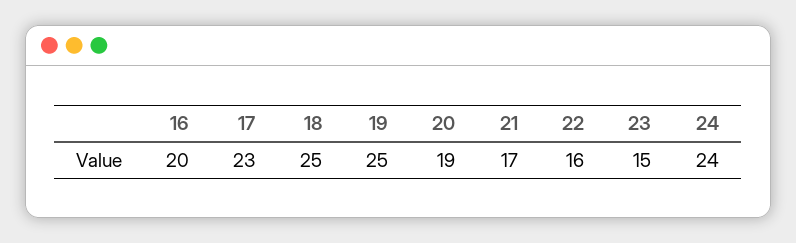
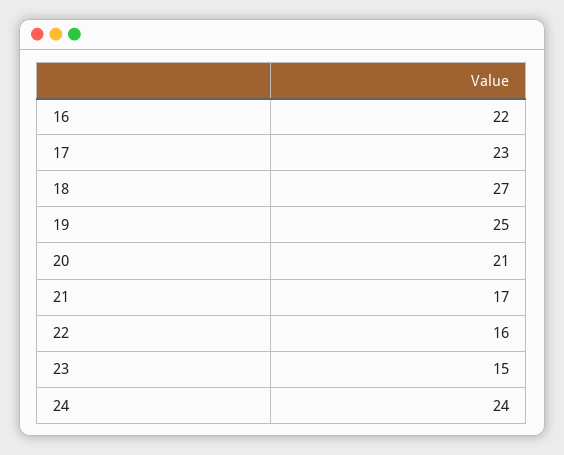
16: 20 -> 22
18: 25 -> 27
20: 19 -> 21

